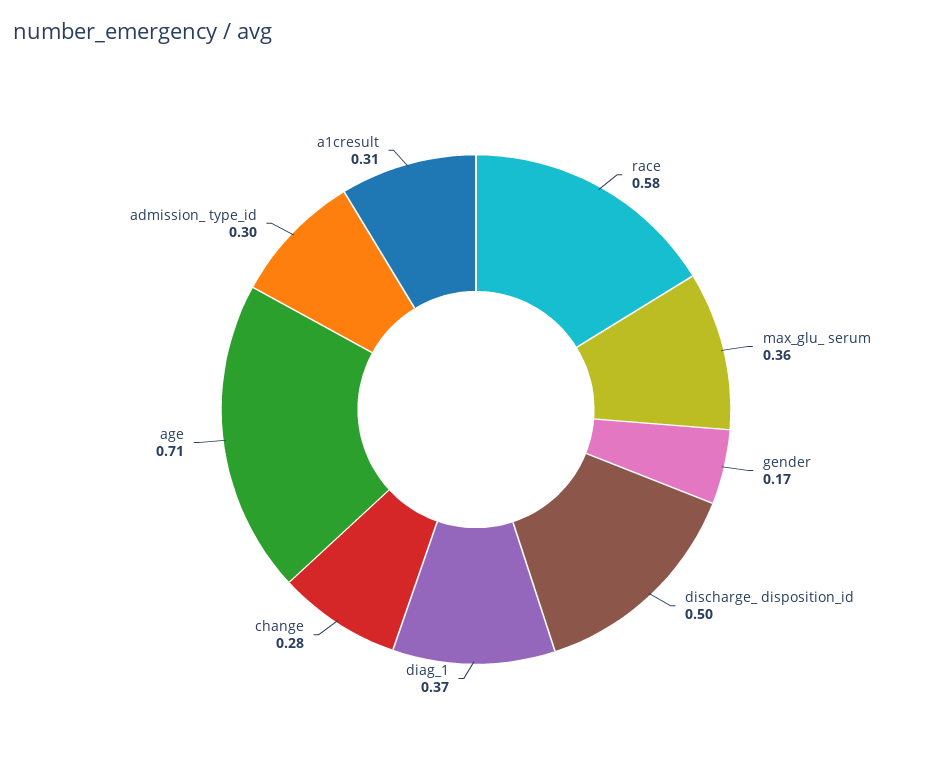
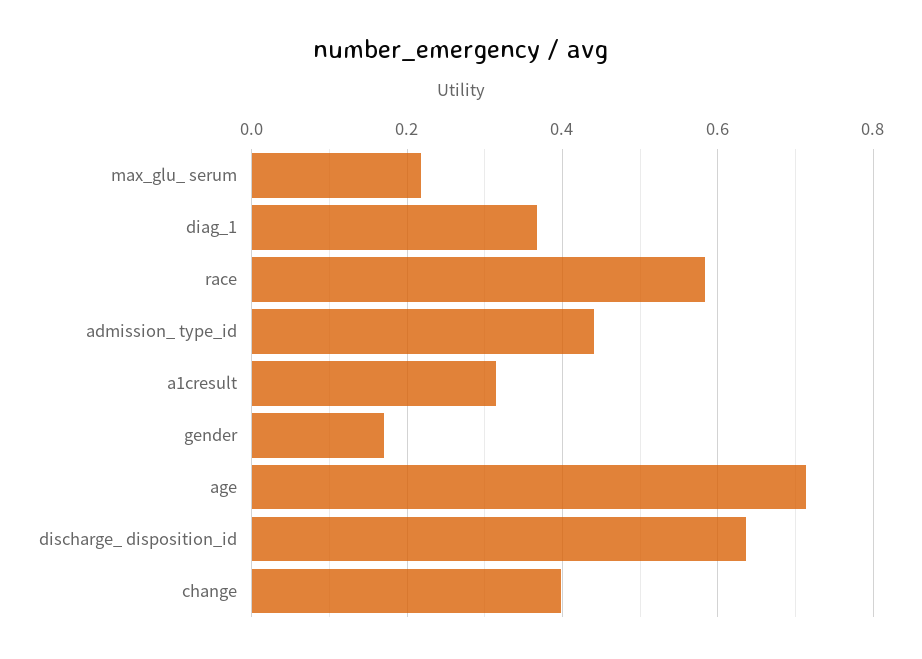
max_glu_ serum: 0.36 -> 0.22
discharge_ disposition_id: 0.5 -> 0.64
change: 0.28 -> 0.4
admission_ type_id: 0.3 -> 0.44

